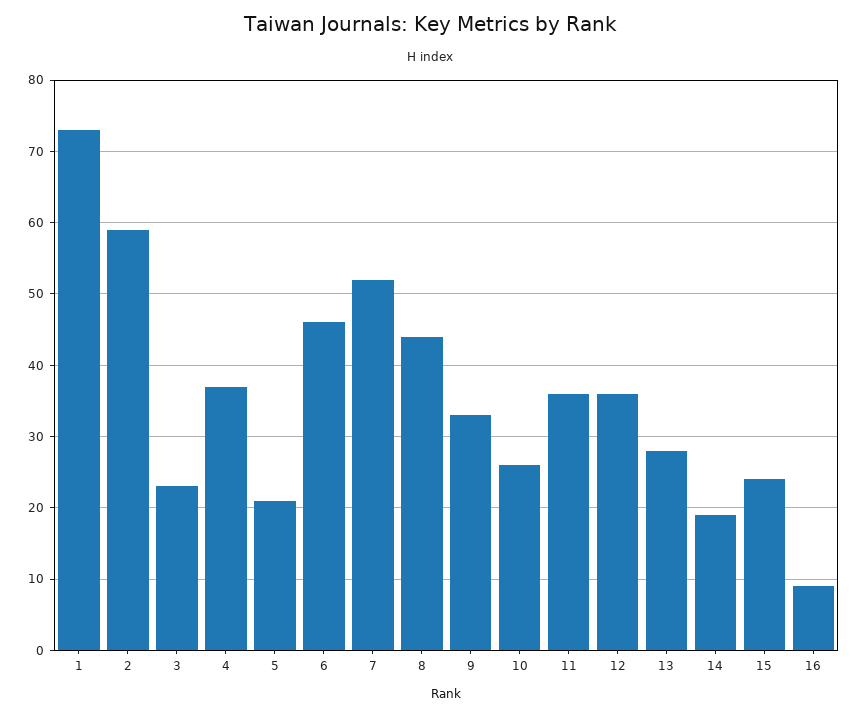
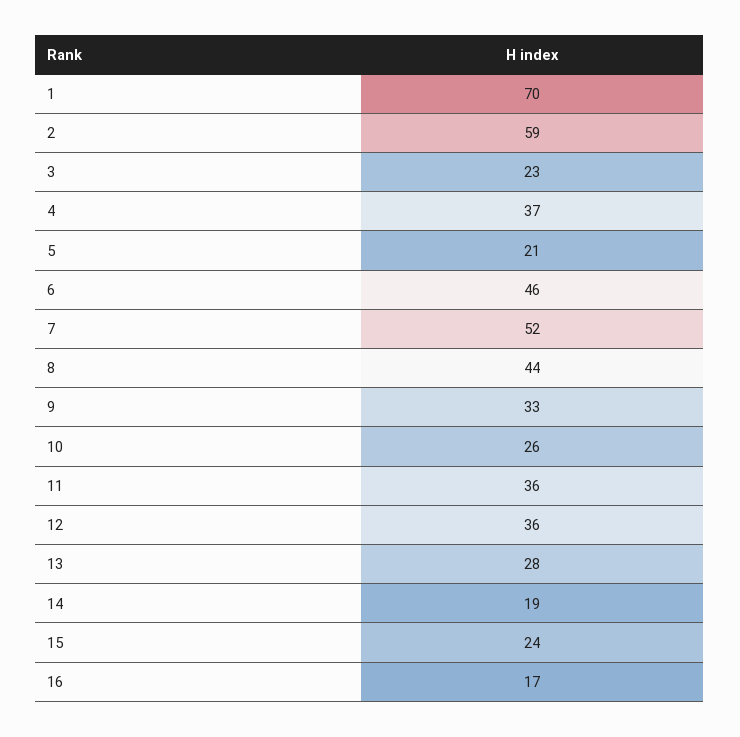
1: 73 -> 70
16: 9 -> 17

